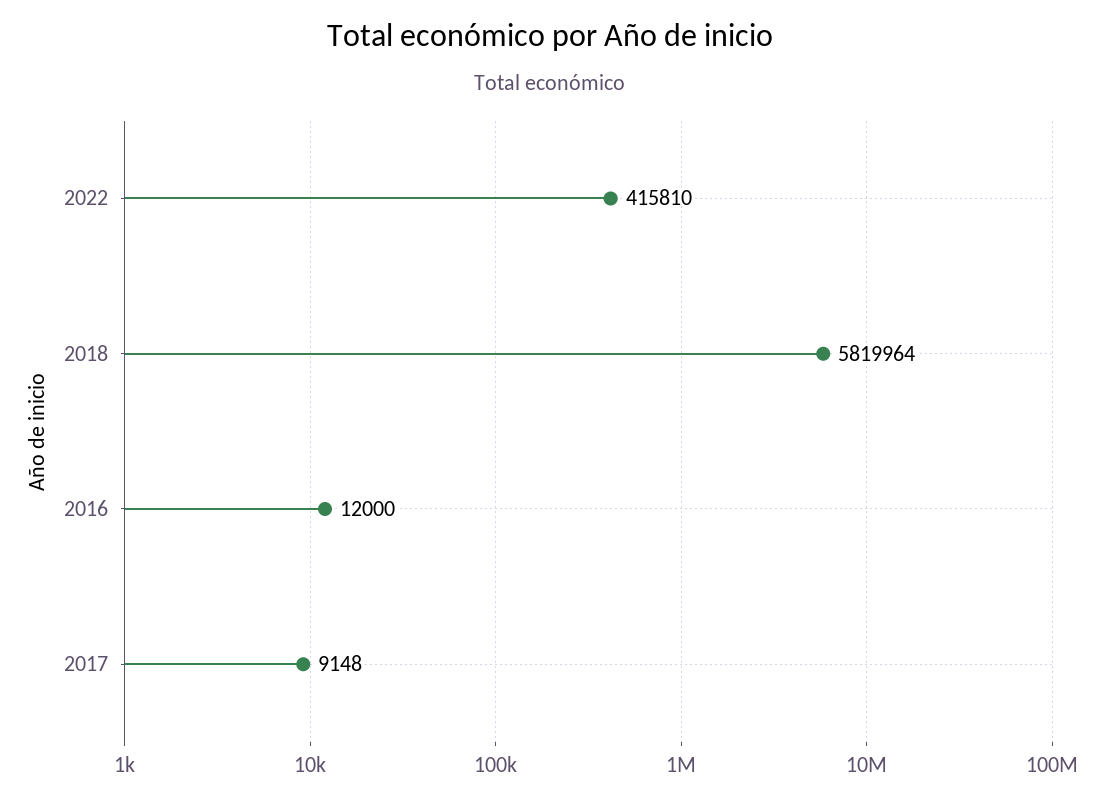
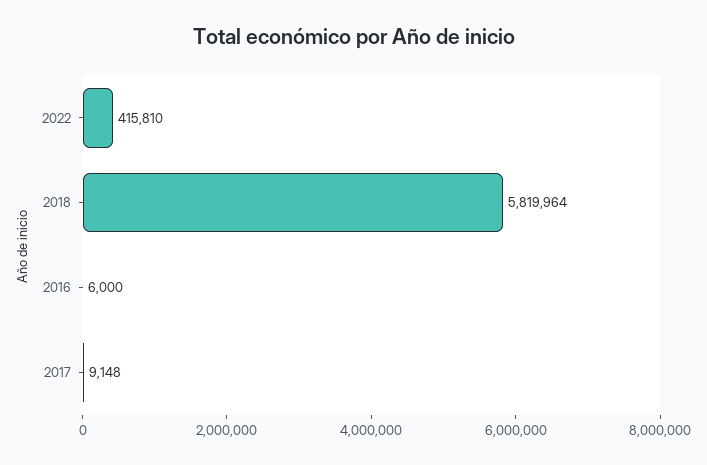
2016: 12000 -> 6000

